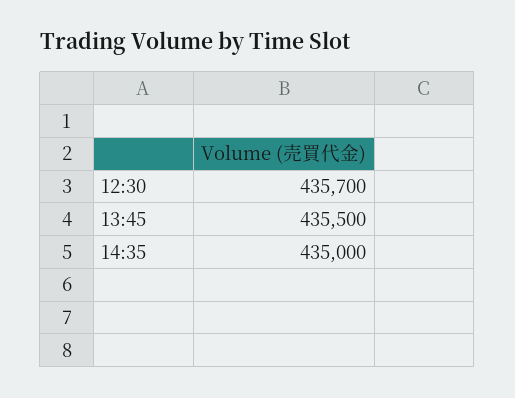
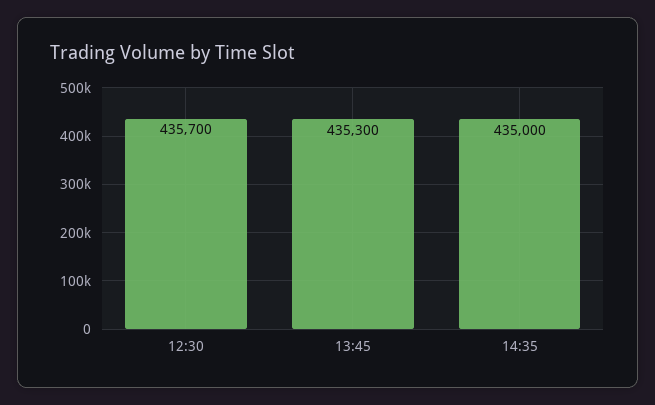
13:45: 435500 -> 435300

